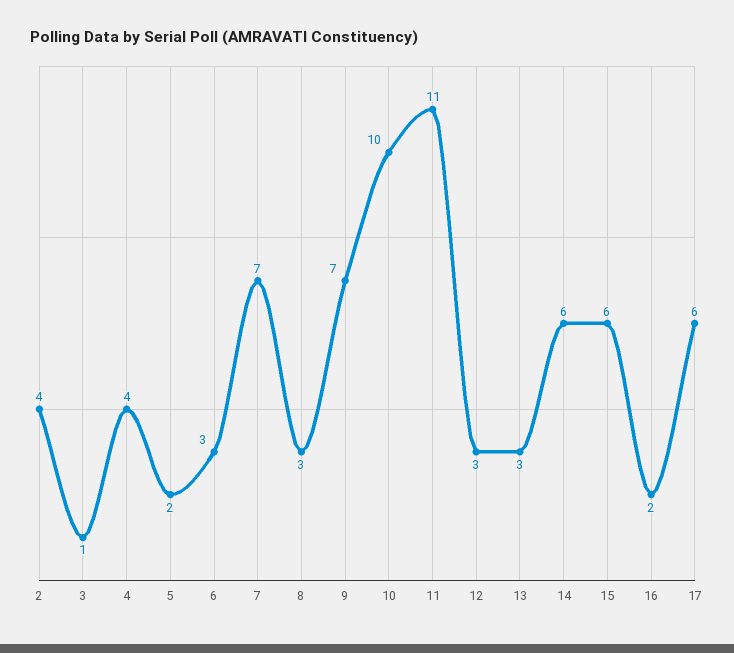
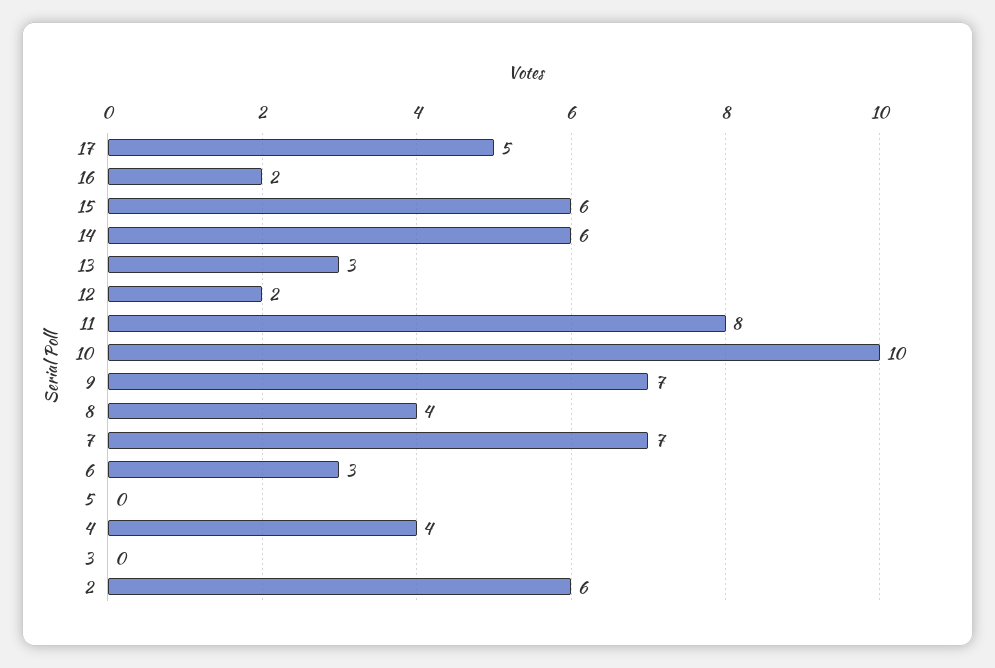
2: 4 -> 6
3: 1 -> 0
5: 2 -> 0
8: 3 -> 4
11: 11 -> 8
12: 3 -> 2
17: 6 -> 5

